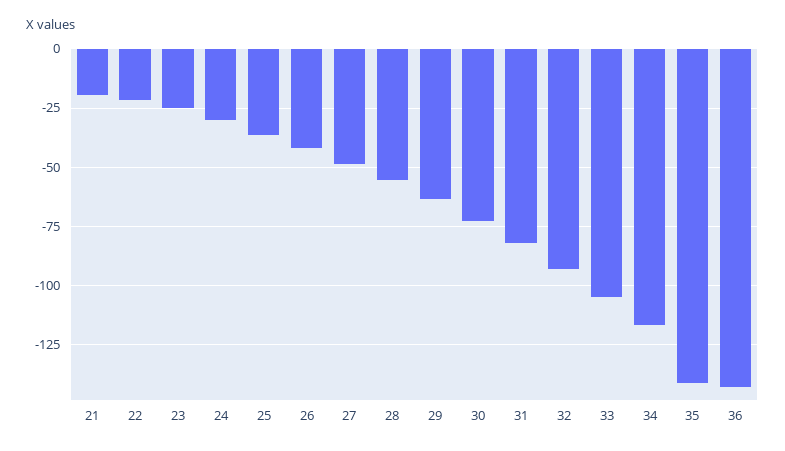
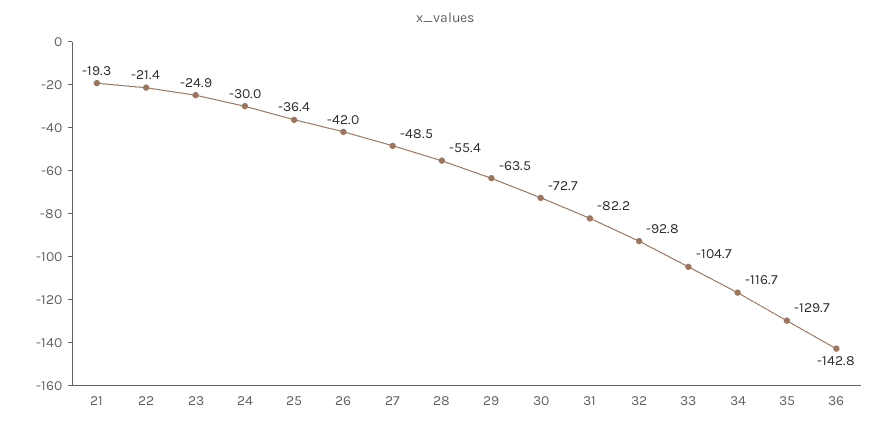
35: -140 -> -129.7

